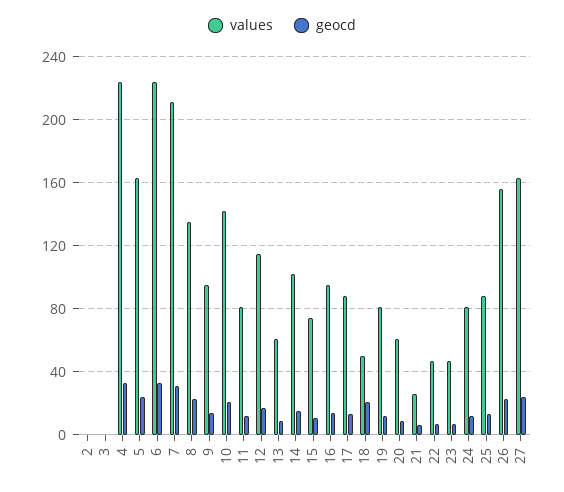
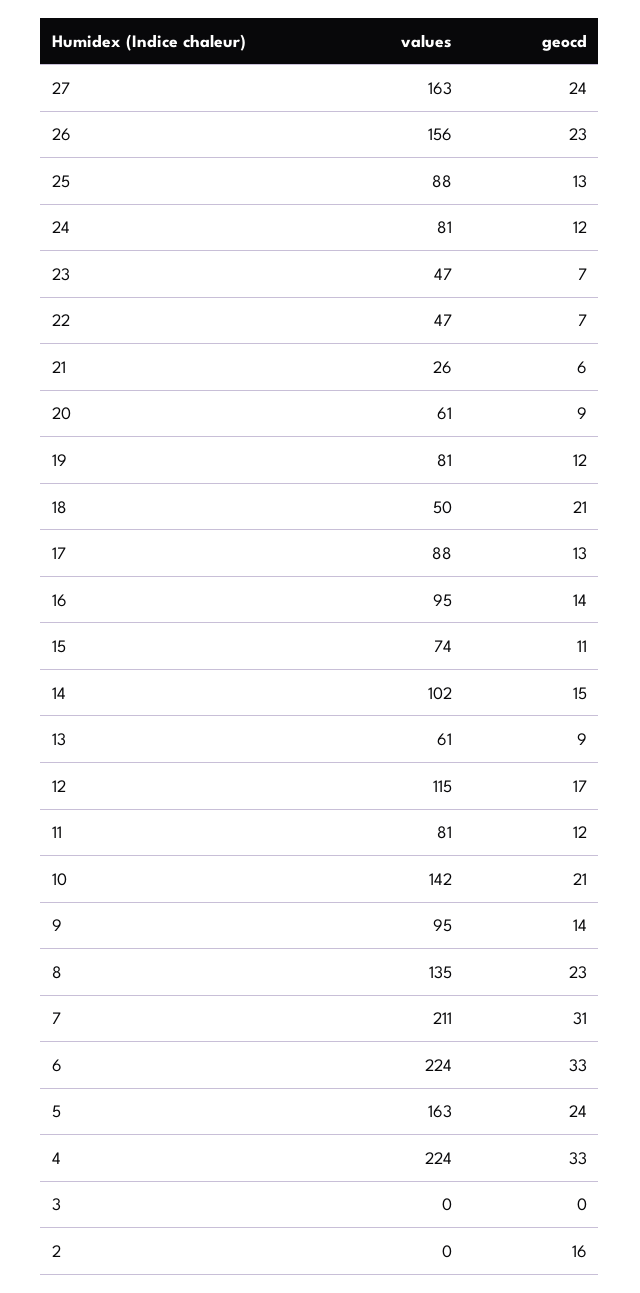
geocd, 2: 0 -> 16

